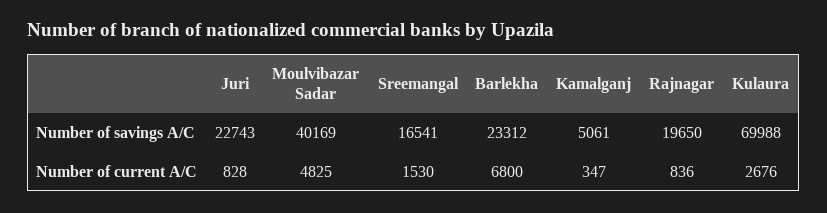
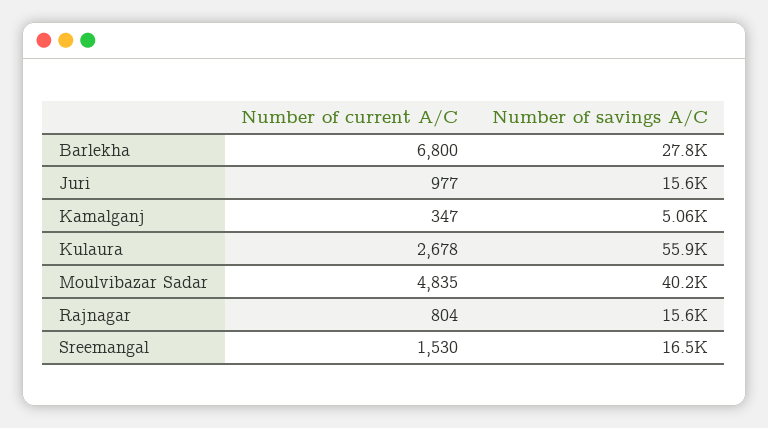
Juri, Number of savings A/C: 22743 -> 15600
Barlekha, Number of savings A/C: 23312 -> 27800
Rajnagar, Number of savings A/C: 19650 -> 15600
Kulaura, Number of savings A/C: 69988 -> 55900
Juri, Number of current A/C: 828 -> 977
Moulvibazar Sadar, Number of current A/C: 4825 -> 4835
Rajnagar, Number of current A/C: 836 -> 804
Kulaura, Number of current A/C: 2676 -> 2678

